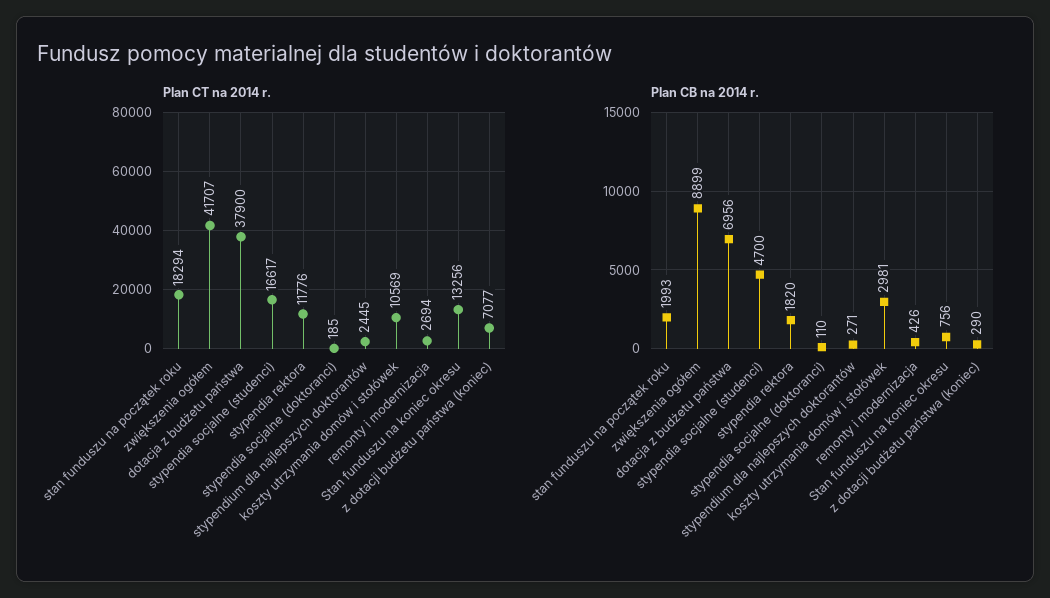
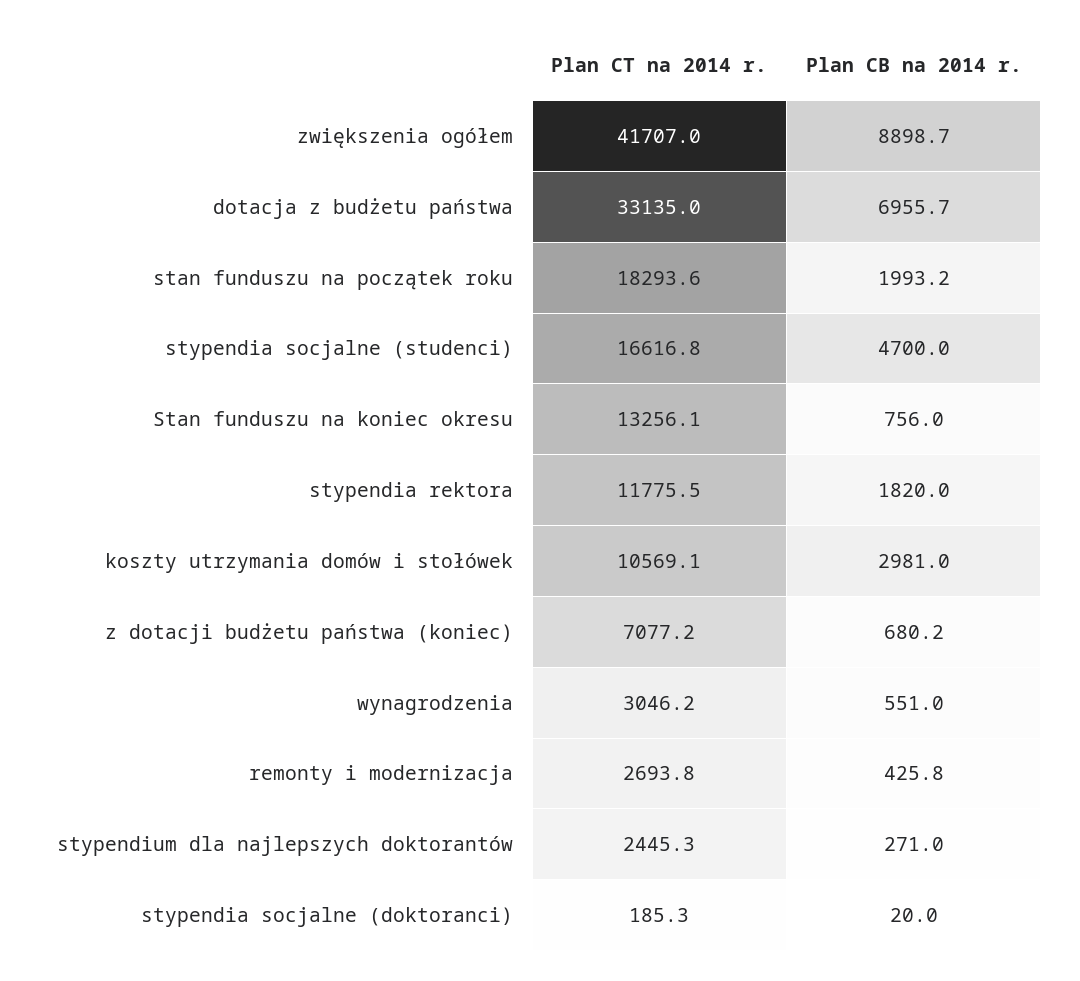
Plan CT na 2014 r., dotacja z budżetu państwa: 37900 -> 33135
Plan CB na 2014 r., stypendia socjalne (doktoranci): 110 -> 20
Plan CB na 2014 r., z dotacji budżetu państwa (koniec): 290 -> 680.2
Plan CT na 2014 r., wynagrodzenia: none -> 3046.2
Plan CB na 2014 r., wynagrodzenia: none -> 551

